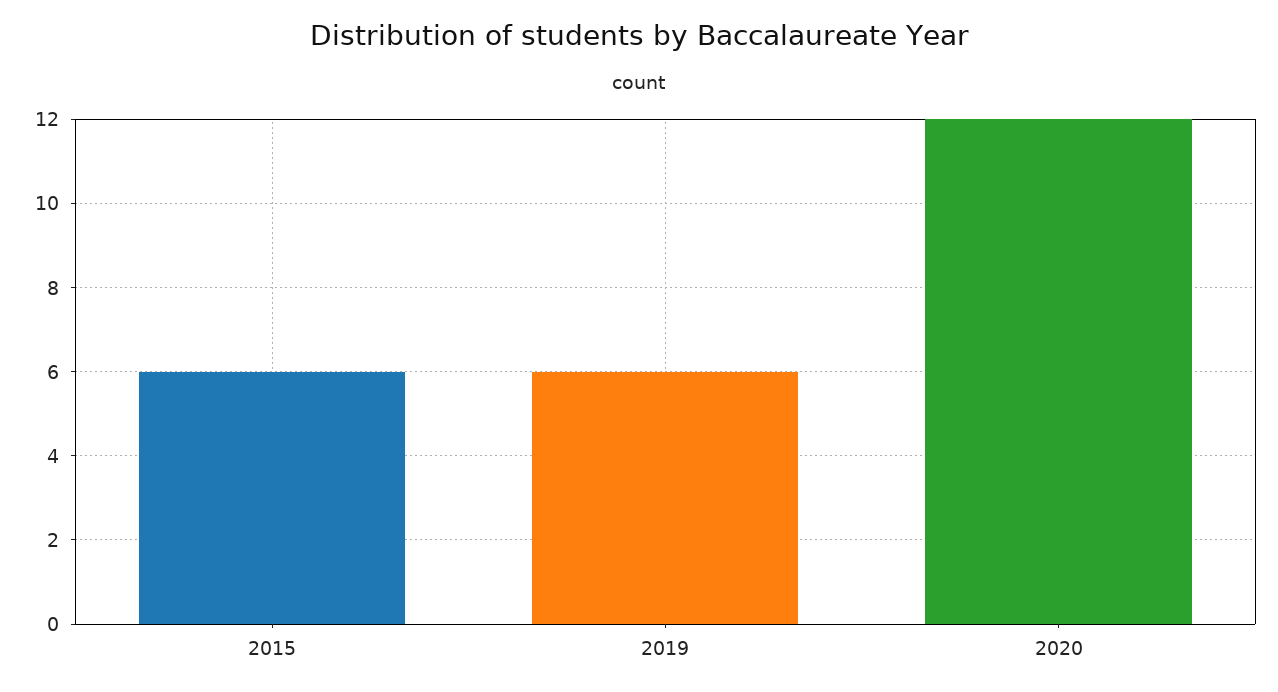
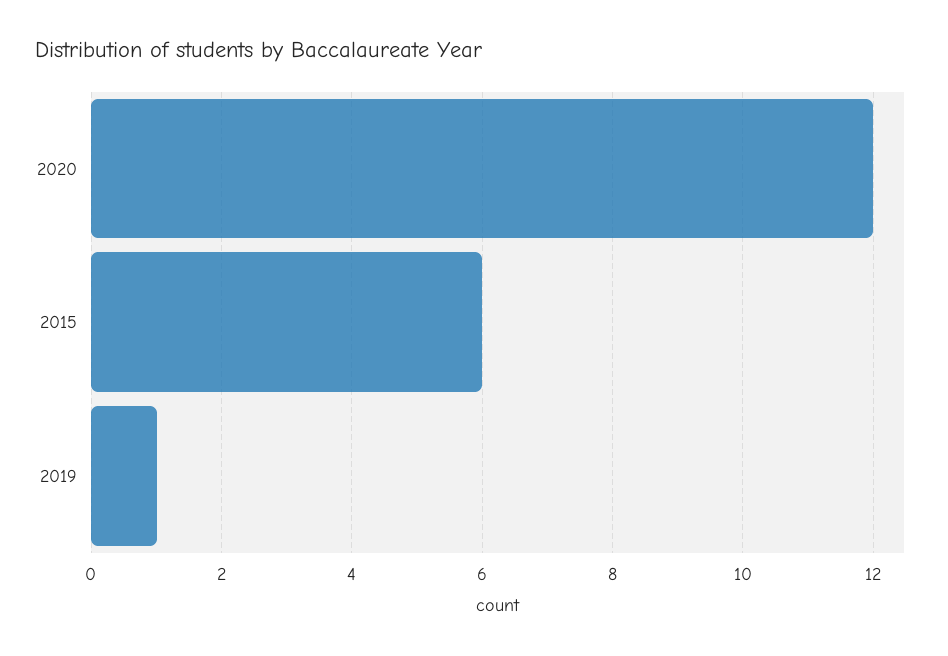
2019: 6 -> 1

